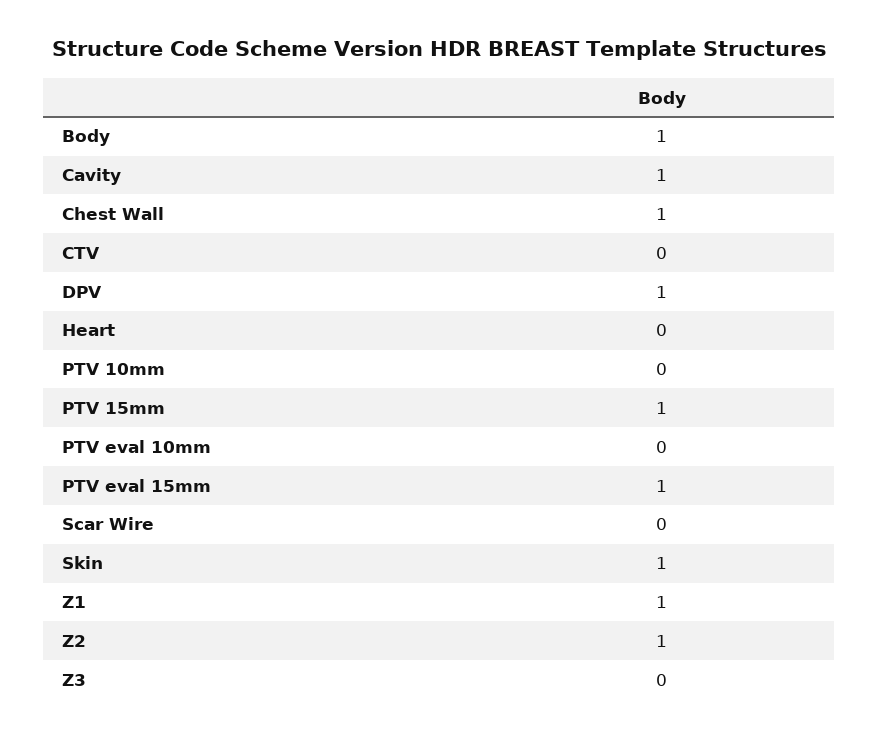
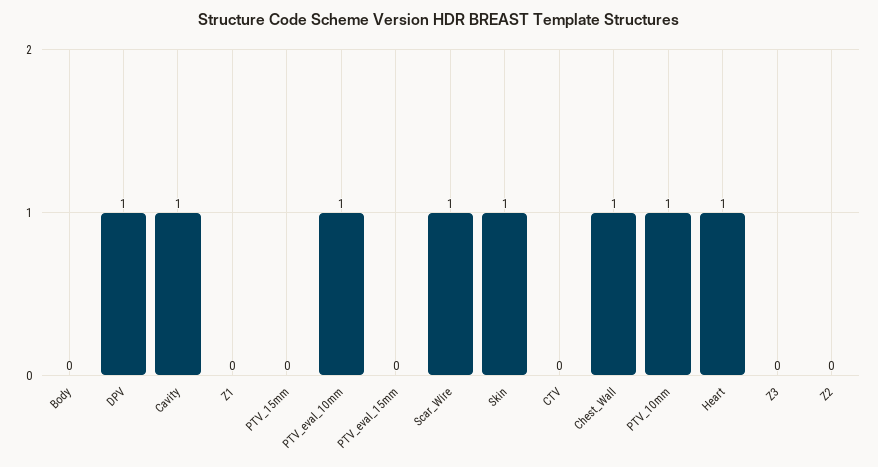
Body: 1 -> 0
Heart: 0 -> 1
PTV 10mm: 0 -> 1
PTV 15mm: 1 -> 0
PTV eval 10mm: 0 -> 1
PTV eval 15mm: 1 -> 0
Scar Wire: 0 -> 1
Z1: 1 -> 0
Z2: 1 -> 0

